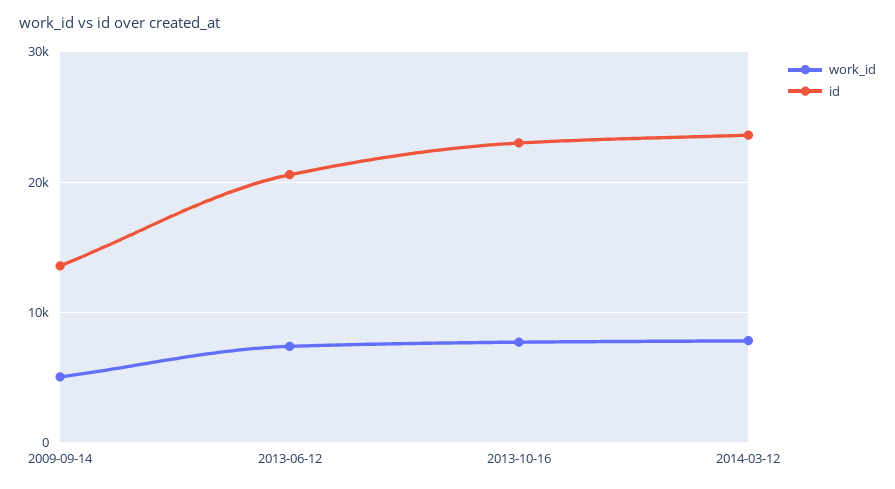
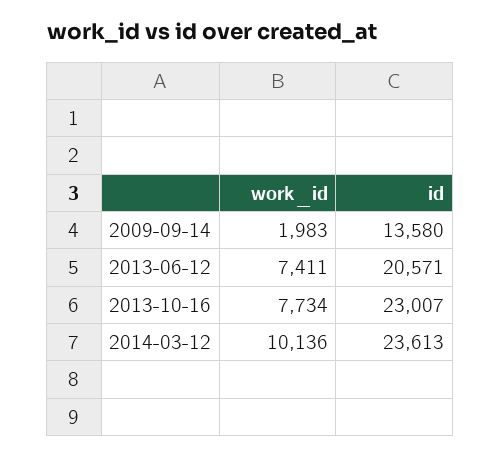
work_id, 2009-09-14: 5000 -> 1983
work_id, 2014-03-12: 8000 -> 10136

